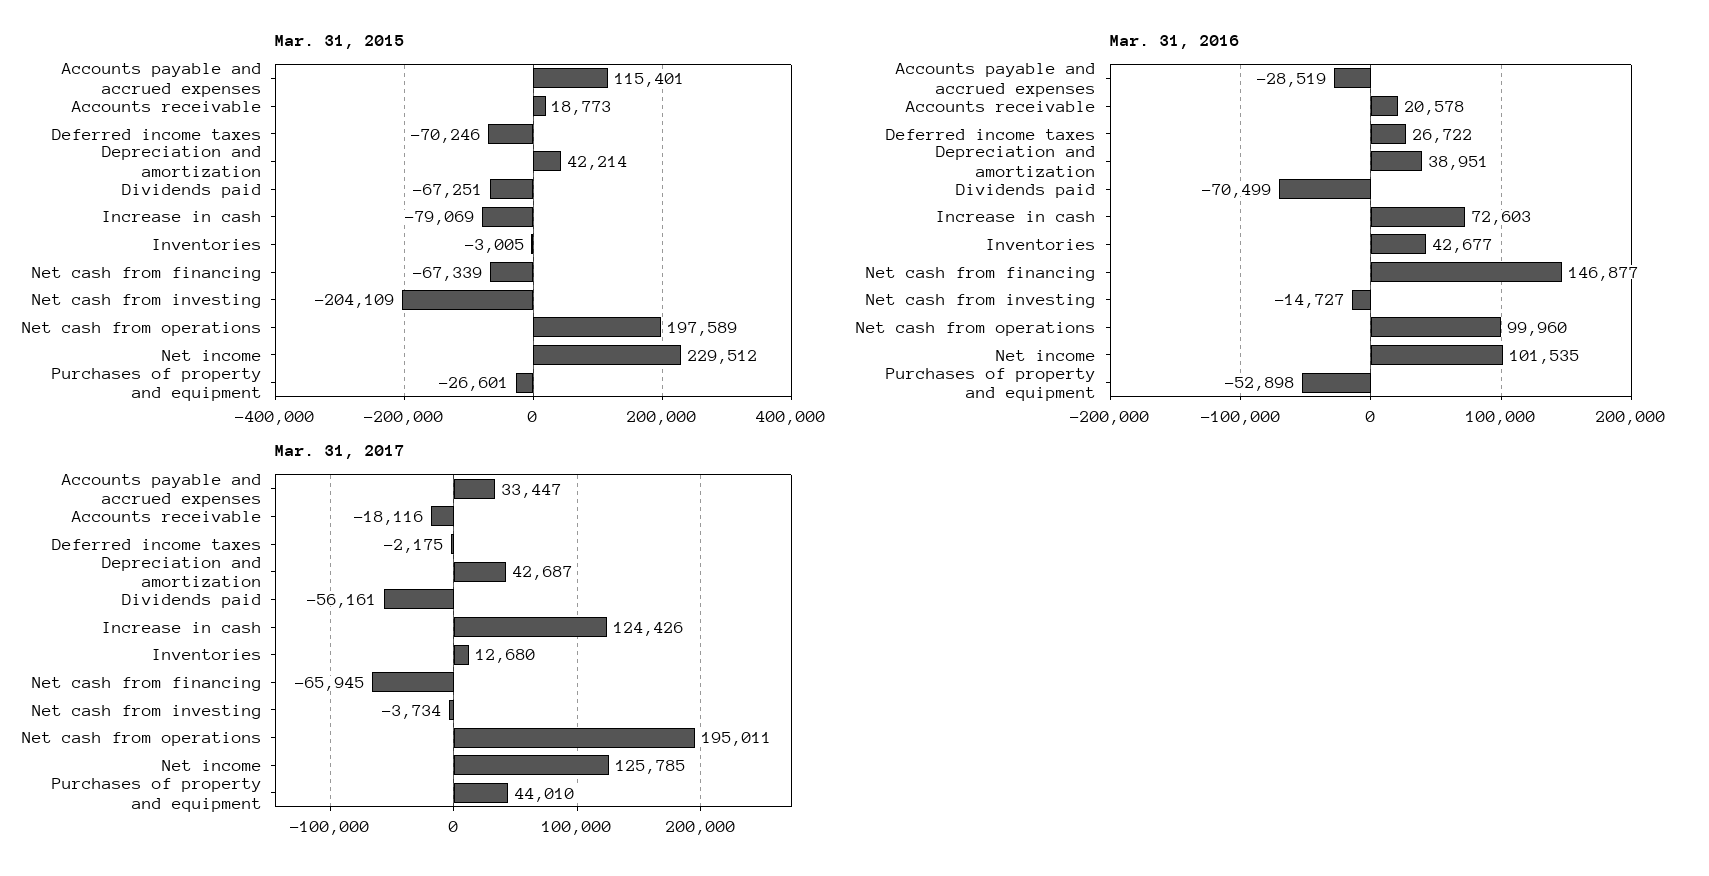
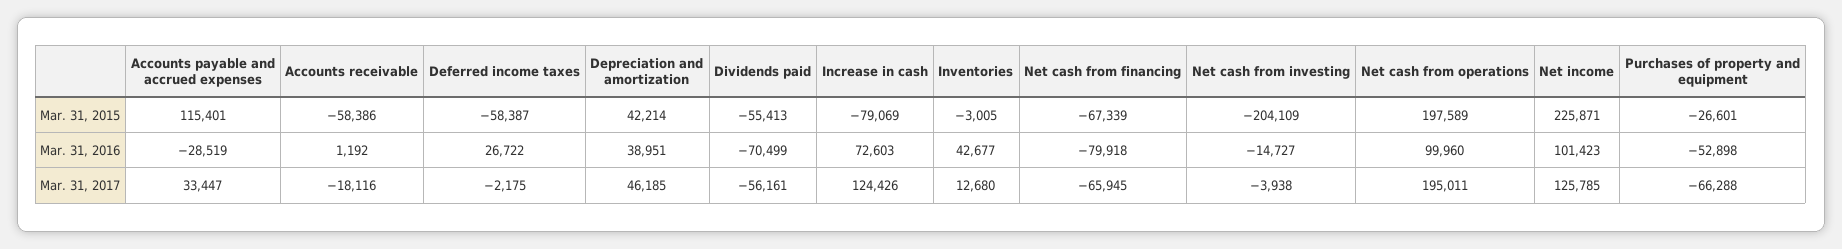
Mar. 31, 2015, Accounts receivable: 18773 -> -58386
Mar. 31, 2015, Deferred income taxes: -70246 -> -58387
Mar. 31, 2015, Dividends paid: -67251 -> -55413
Mar. 31, 2015, Net income: 229512 -> 225871
Mar. 31, 2016, Accounts receivable: 20578 -> 1192
Mar. 31, 2016, Net cash from financing: 146877 -> -79918
Mar. 31, 2016, Net income: 101535 -> 101423
Mar. 31, 2017, Depreciation and amortization: 42687 -> 46185
Mar. 31, 2017, Net cash from investing: -3734 -> -3938
Mar. 31, 2017, Purchases of property and equipment: 44010 -> -66288

